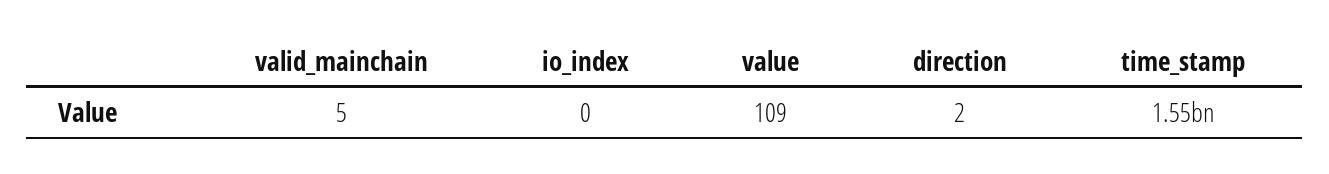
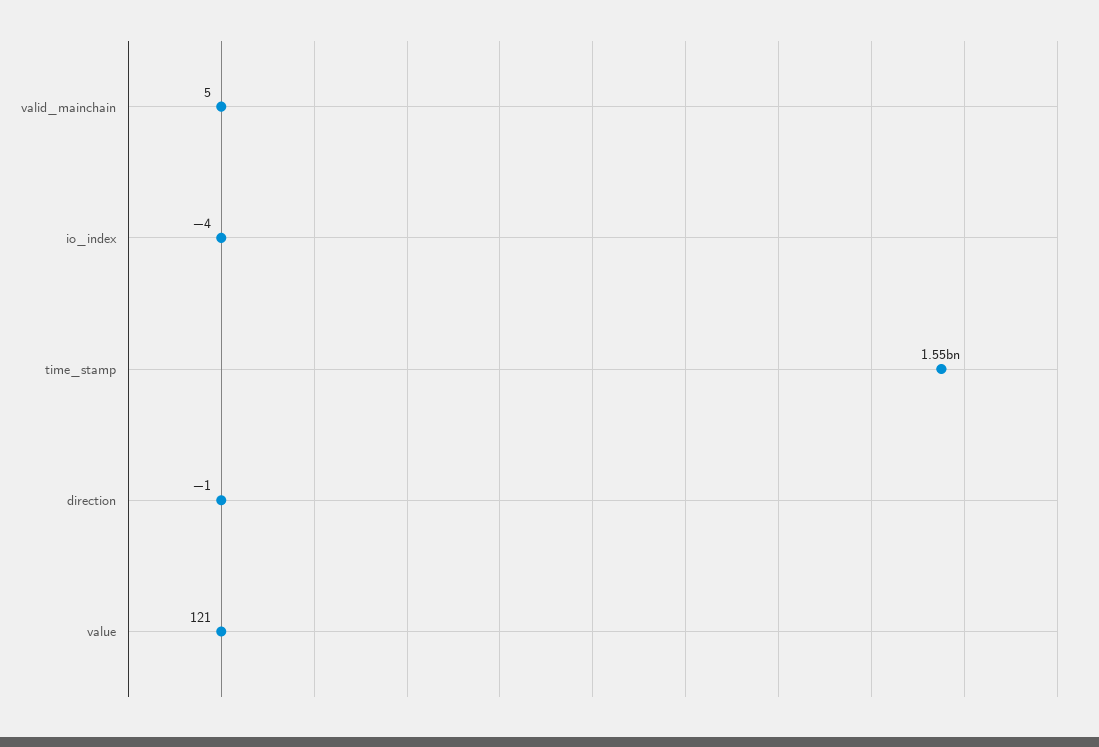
io_index: 0 -> -4
value: 109 -> 121
direction: 2 -> -1

